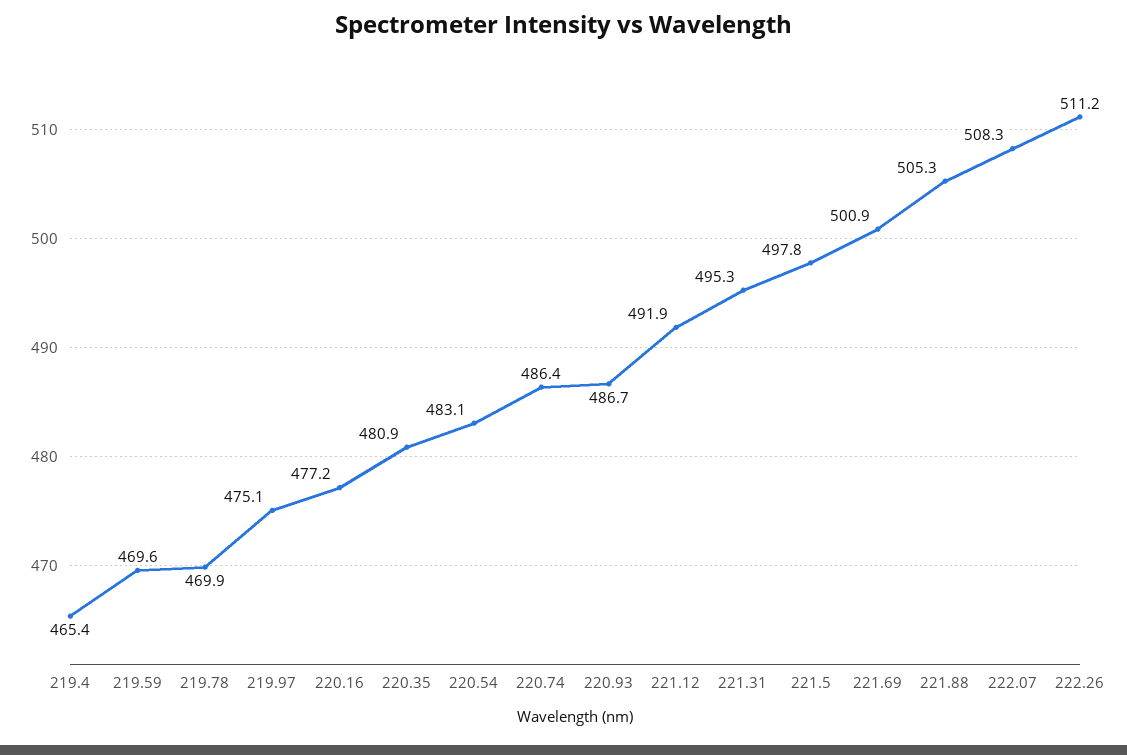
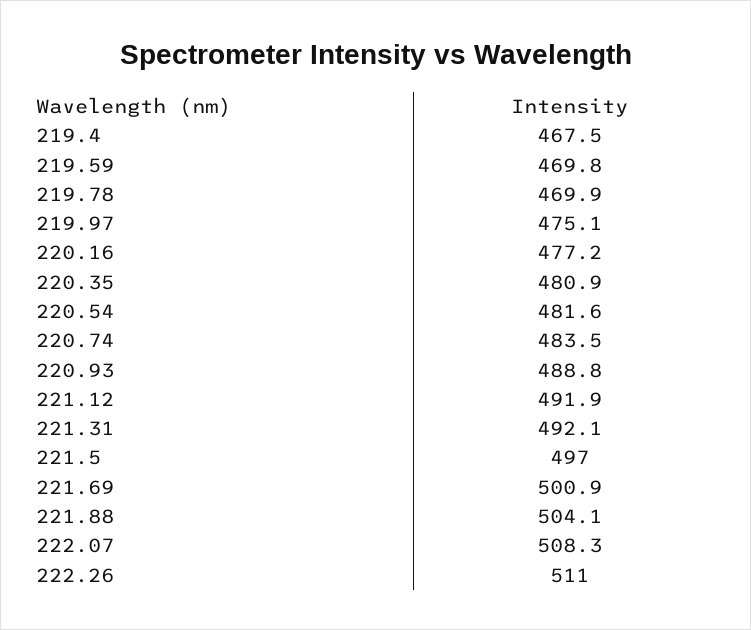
219.4: 465.4 -> 467.5
219.59: 469.6 -> 469.8
220.54: 483.1 -> 481.6
220.74: 486.4 -> 483.5
220.93: 486.7 -> 488.8
221.31: 495.3 -> 492.1
221.5: 497.8 -> 497
221.88: 505.3 -> 504.1
222.26: 511.2 -> 511

